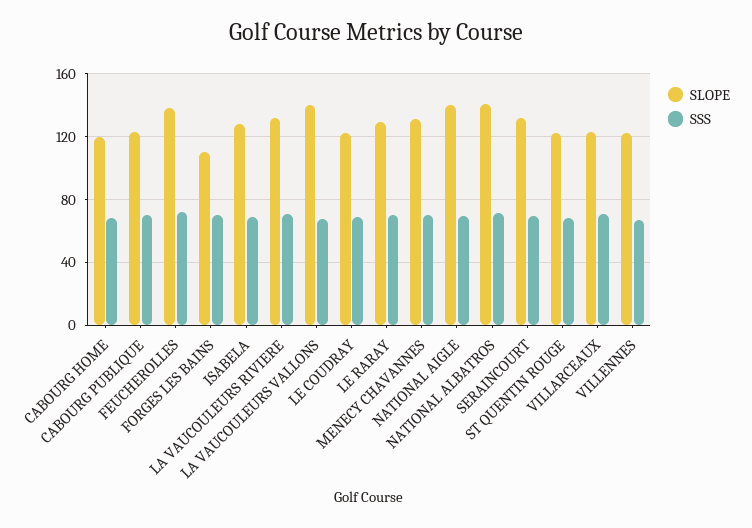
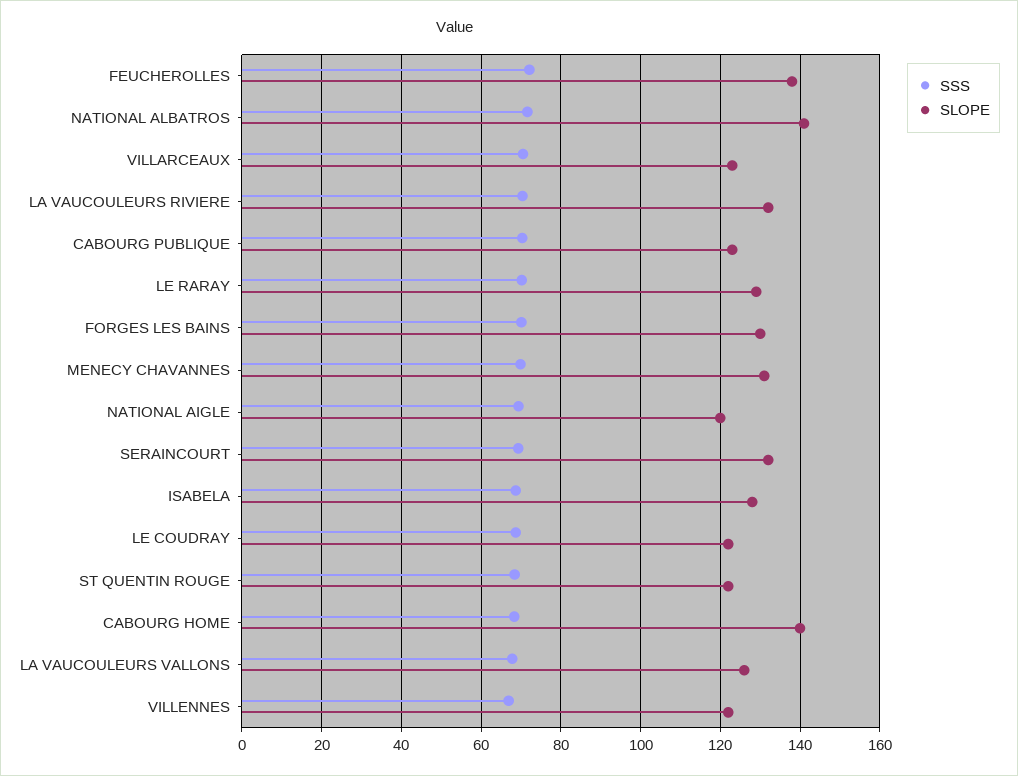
SLOPE, CABOURG HOME: 120 -> 140
SLOPE, FORGES LES BAINS: 110 -> 130
SLOPE, LA VAUCOULEURS VALLONS: 140 -> 126
SLOPE, NATIONAL AIGLE: 140 -> 120

